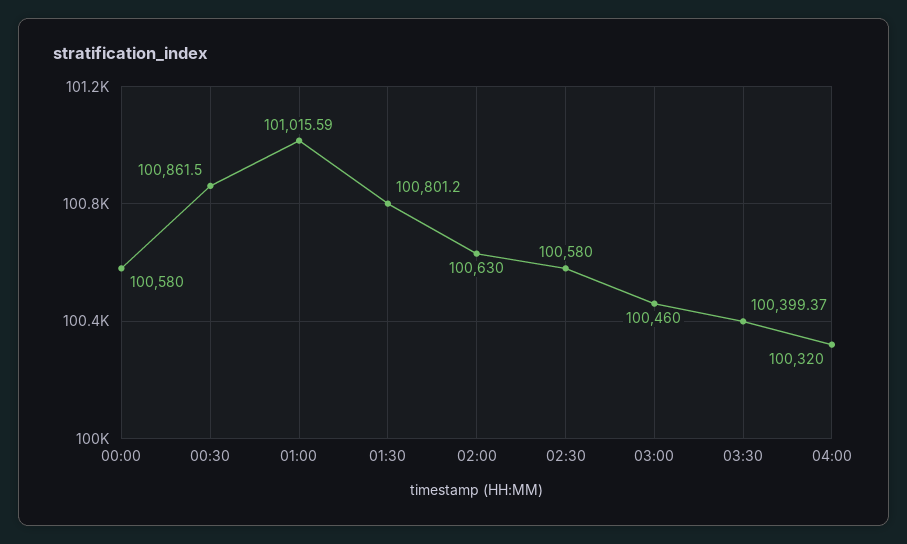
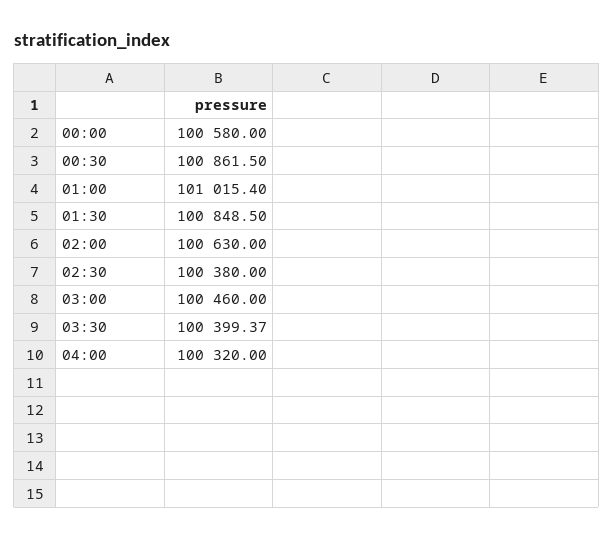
01:00: 101015.59 -> 101015.4
01:30: 100801.2 -> 100848.5
02:30: 100580 -> 100380

